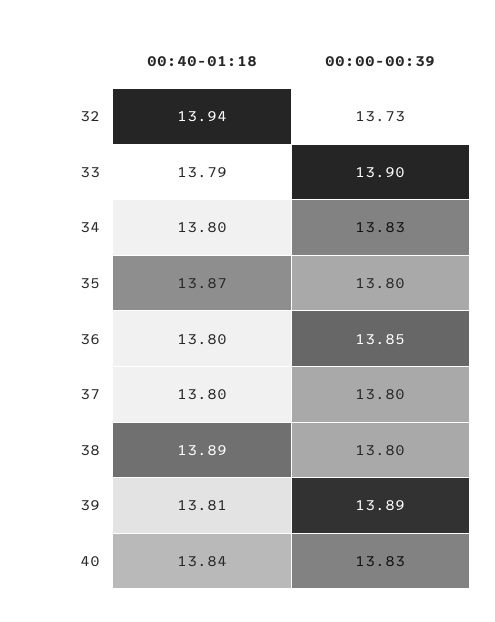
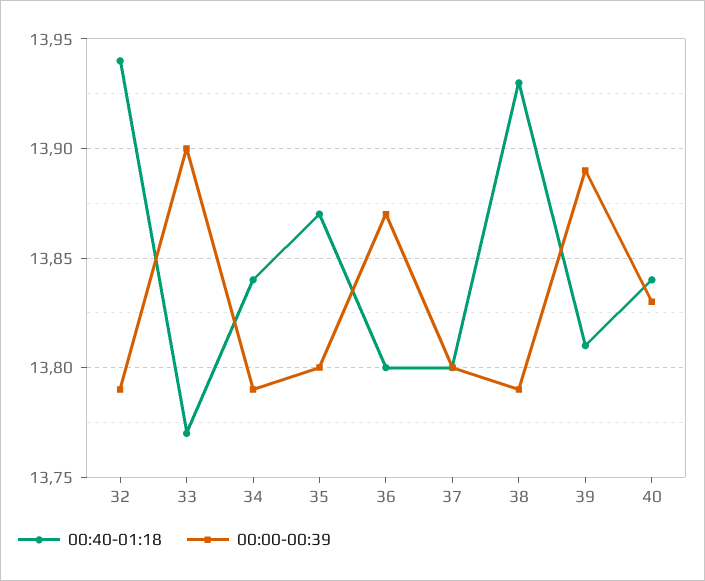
00:00-00:39, 32: 13.73 -> 13.79
00:40-01:18, 33: 13.79 -> 13.77
00:40-01:18, 34: 13.8 -> 13.84
00:00-00:39, 34: 13.83 -> 13.79
00:00-00:39, 36: 13.85 -> 13.87
00:40-01:18, 38: 13.89 -> 13.93
00:00-00:39, 38: 13.8 -> 13.79

